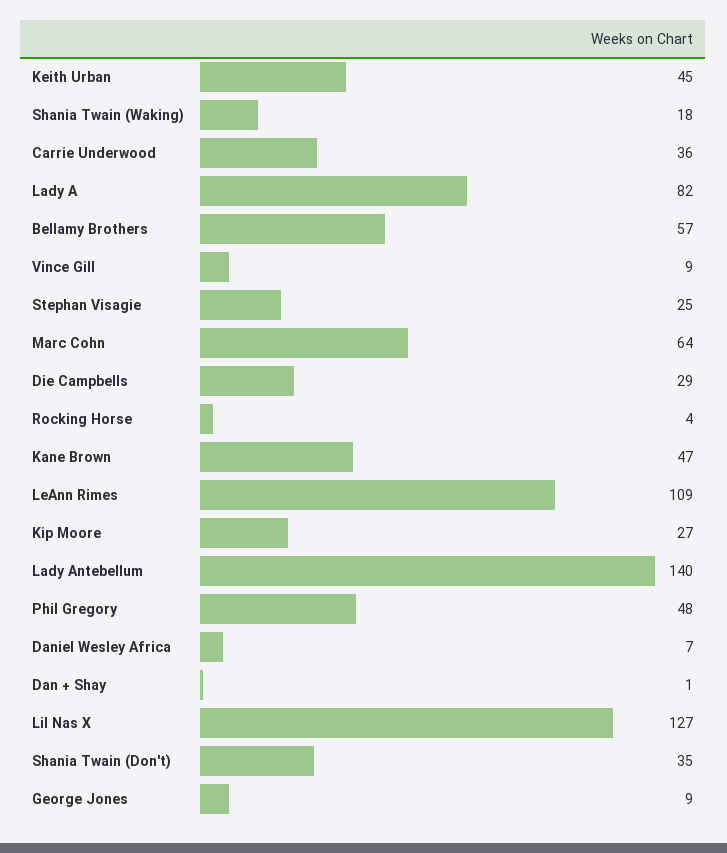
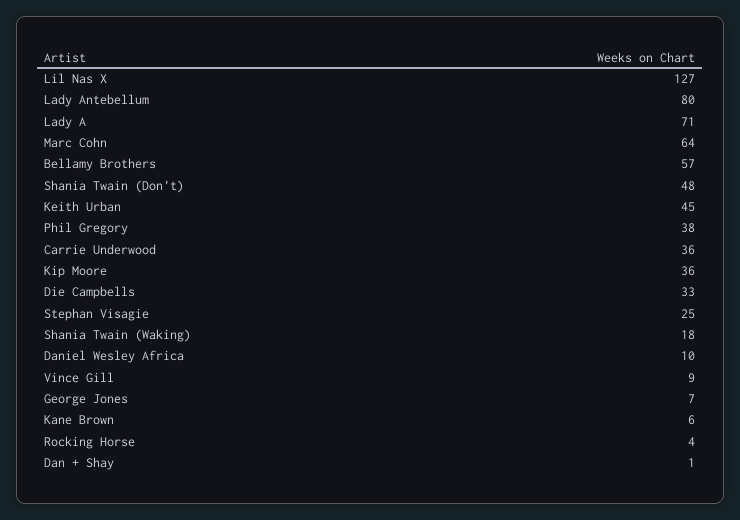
Lady A: 82 -> 71
Die Campbells: 29 -> 33
Kane Brown: 47 -> 6
LeAnn Rimes: 109 -> none
Kip Moore: 27 -> 36
Lady Antebellum: 140 -> 80
Phil Gregory: 48 -> 38
Daniel Wesley Africa: 7 -> 10
Shania Twain (Don't): 35 -> 48
George Jones: 9 -> 7

